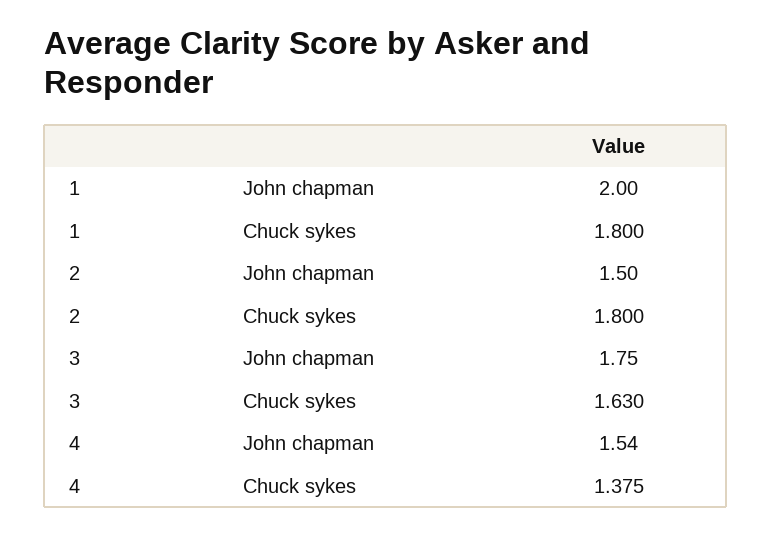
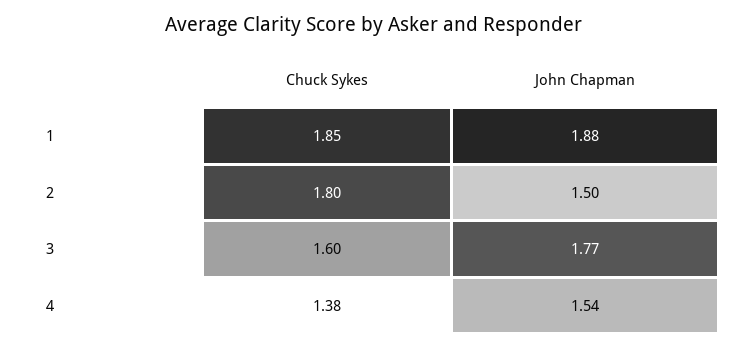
1, John chapman: 2 -> 1.88
1, Chuck sykes: 1.8 -> 1.85
3, John chapman: 1.75 -> 1.77
3, Chuck sykes: 1.63 -> 1.6

